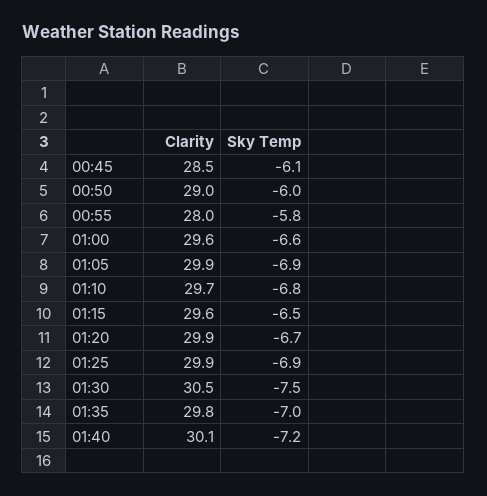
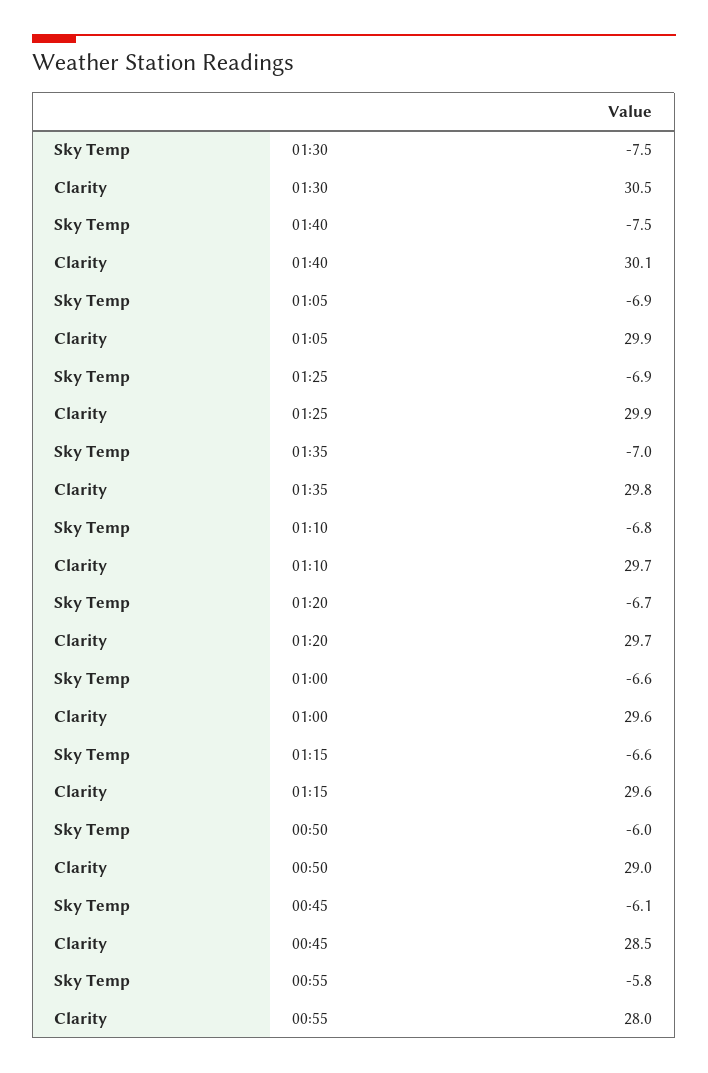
Sky Temp, 01:15: -6.5 -> -6.6
Clarity, 01:20: 29.9 -> 29.7
Sky Temp, 01:40: -7.2 -> -7.5

